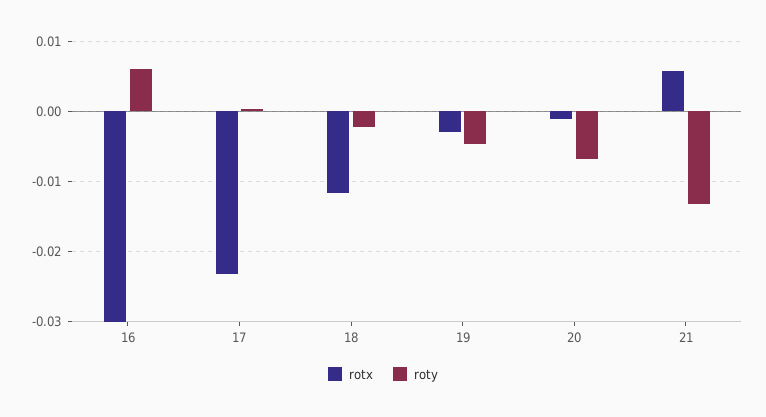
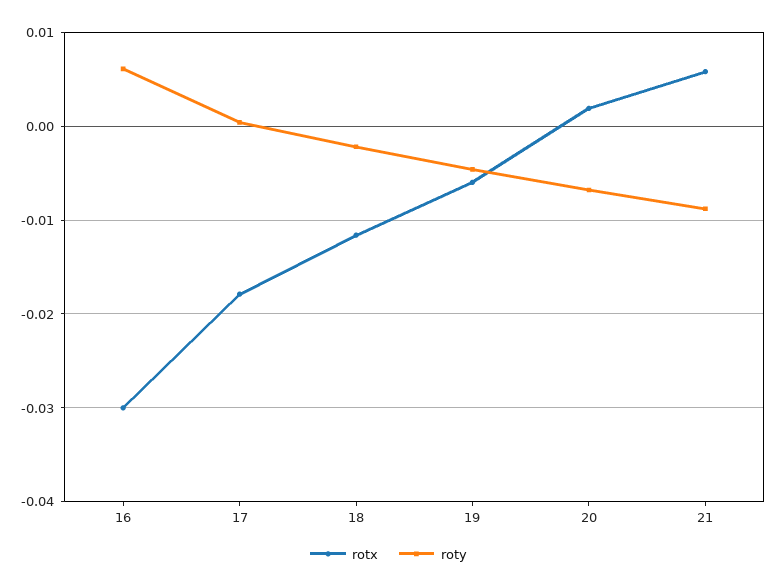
rotx, 17: -0.023 -> -0.018
rotx, 19: -0.003 -> -0.006
rotx, 20: -0.001 -> 0.002
roty, 21: -0.013 -> -0.009

